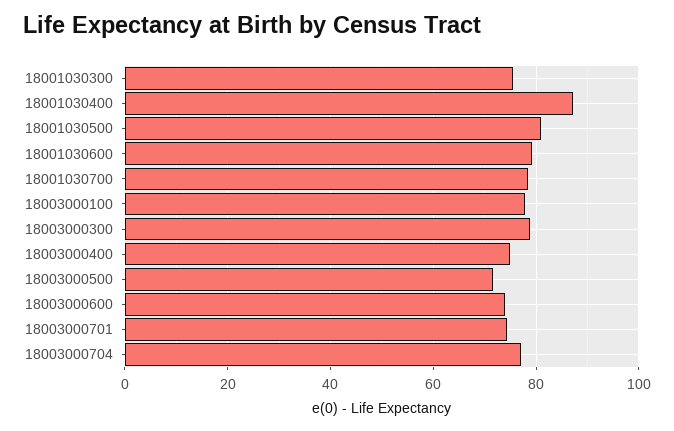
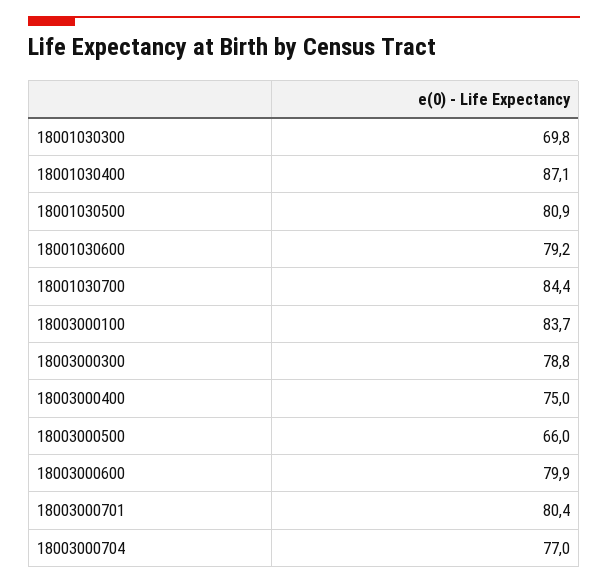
18001030300: 76 -> 69.8
18001030700: 78 -> 84.4
18003000100: 78 -> 83.7
18003000500: 72 -> 66
18003000600: 74 -> 79.9
18003000701: 74 -> 80.4

